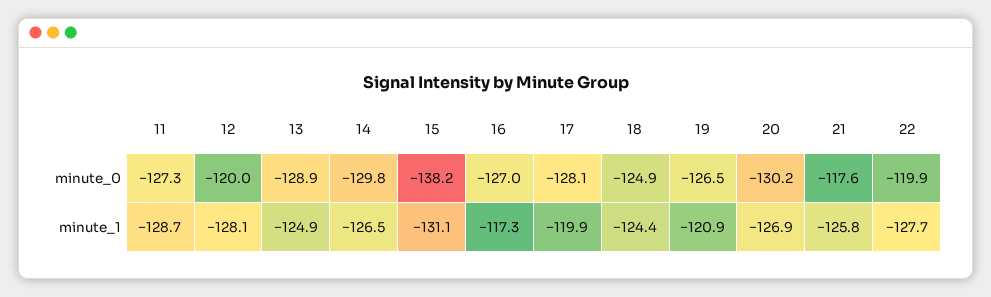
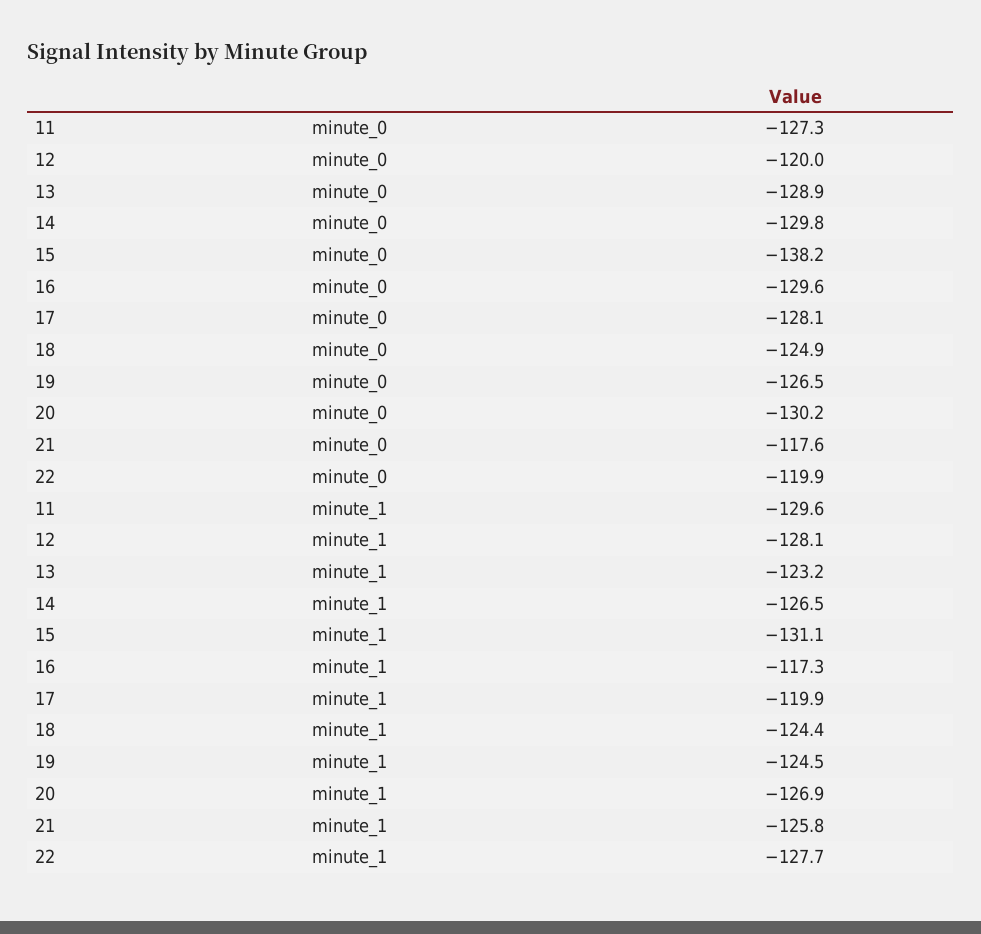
16, minute_0: -127 -> -129.6
11, minute_1: -128.7 -> -129.6
13, minute_1: -124.9 -> -123.2
19, minute_1: -120.9 -> -124.5

